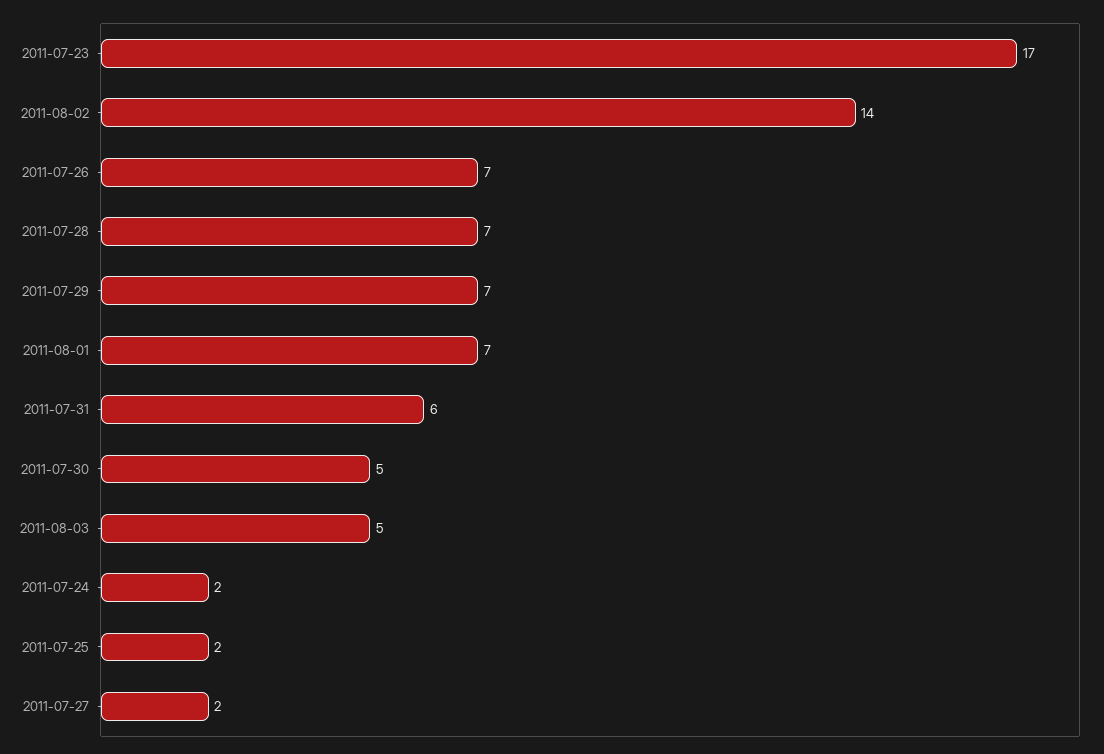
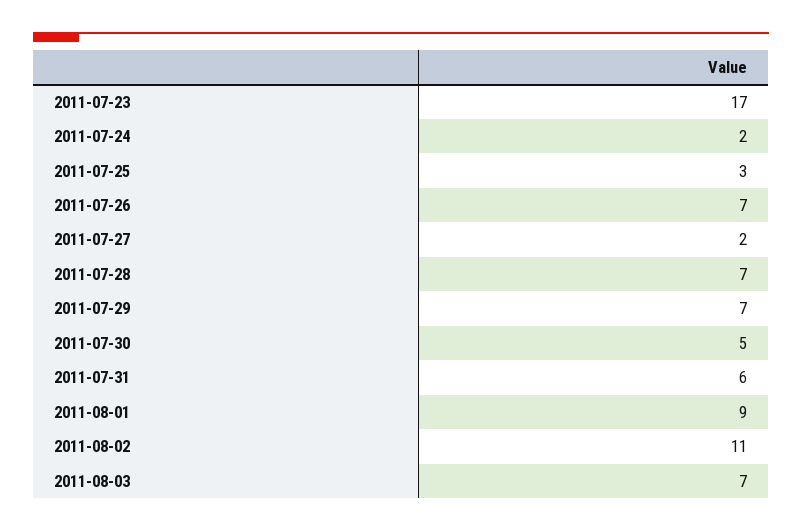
2011-08-02: 14 -> 11
2011-08-01: 7 -> 9
2011-08-03: 5 -> 7
2011-07-25: 2 -> 3

